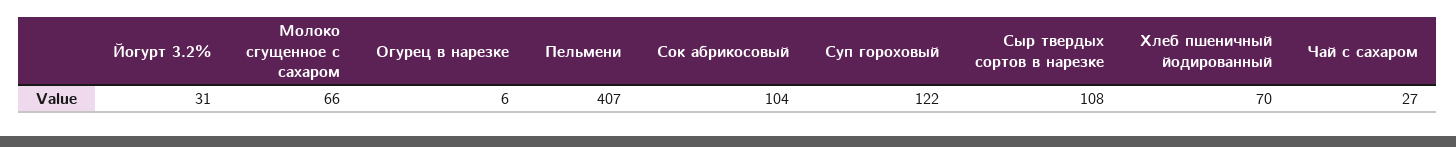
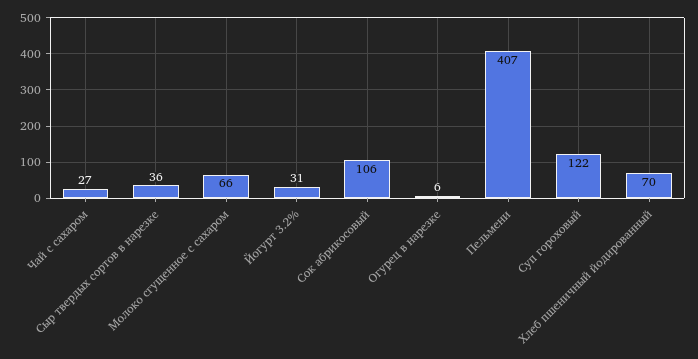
Сок абрикосовый: 104 -> 106
Сыр твердых сортов в нарезке: 108 -> 36

